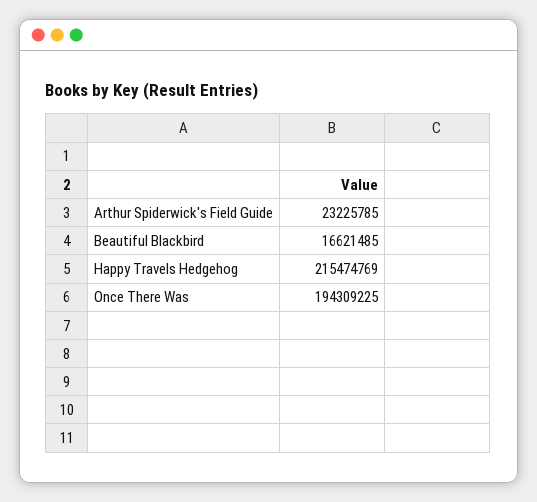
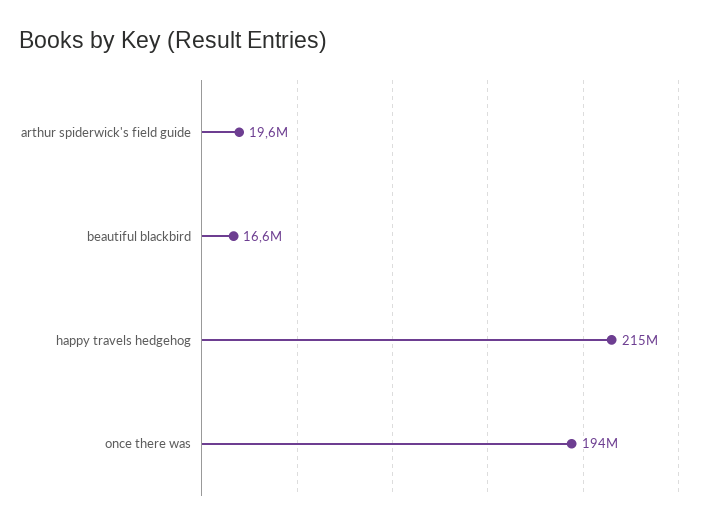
Arthur Spiderwick's Field Guide: 23225785 -> 19600000

